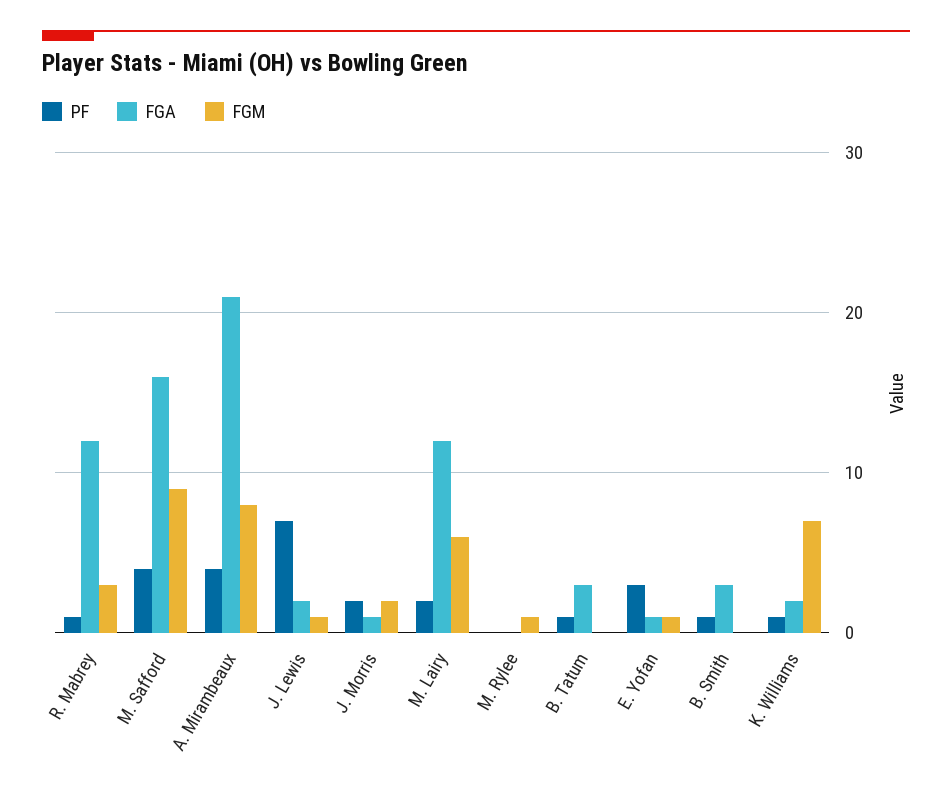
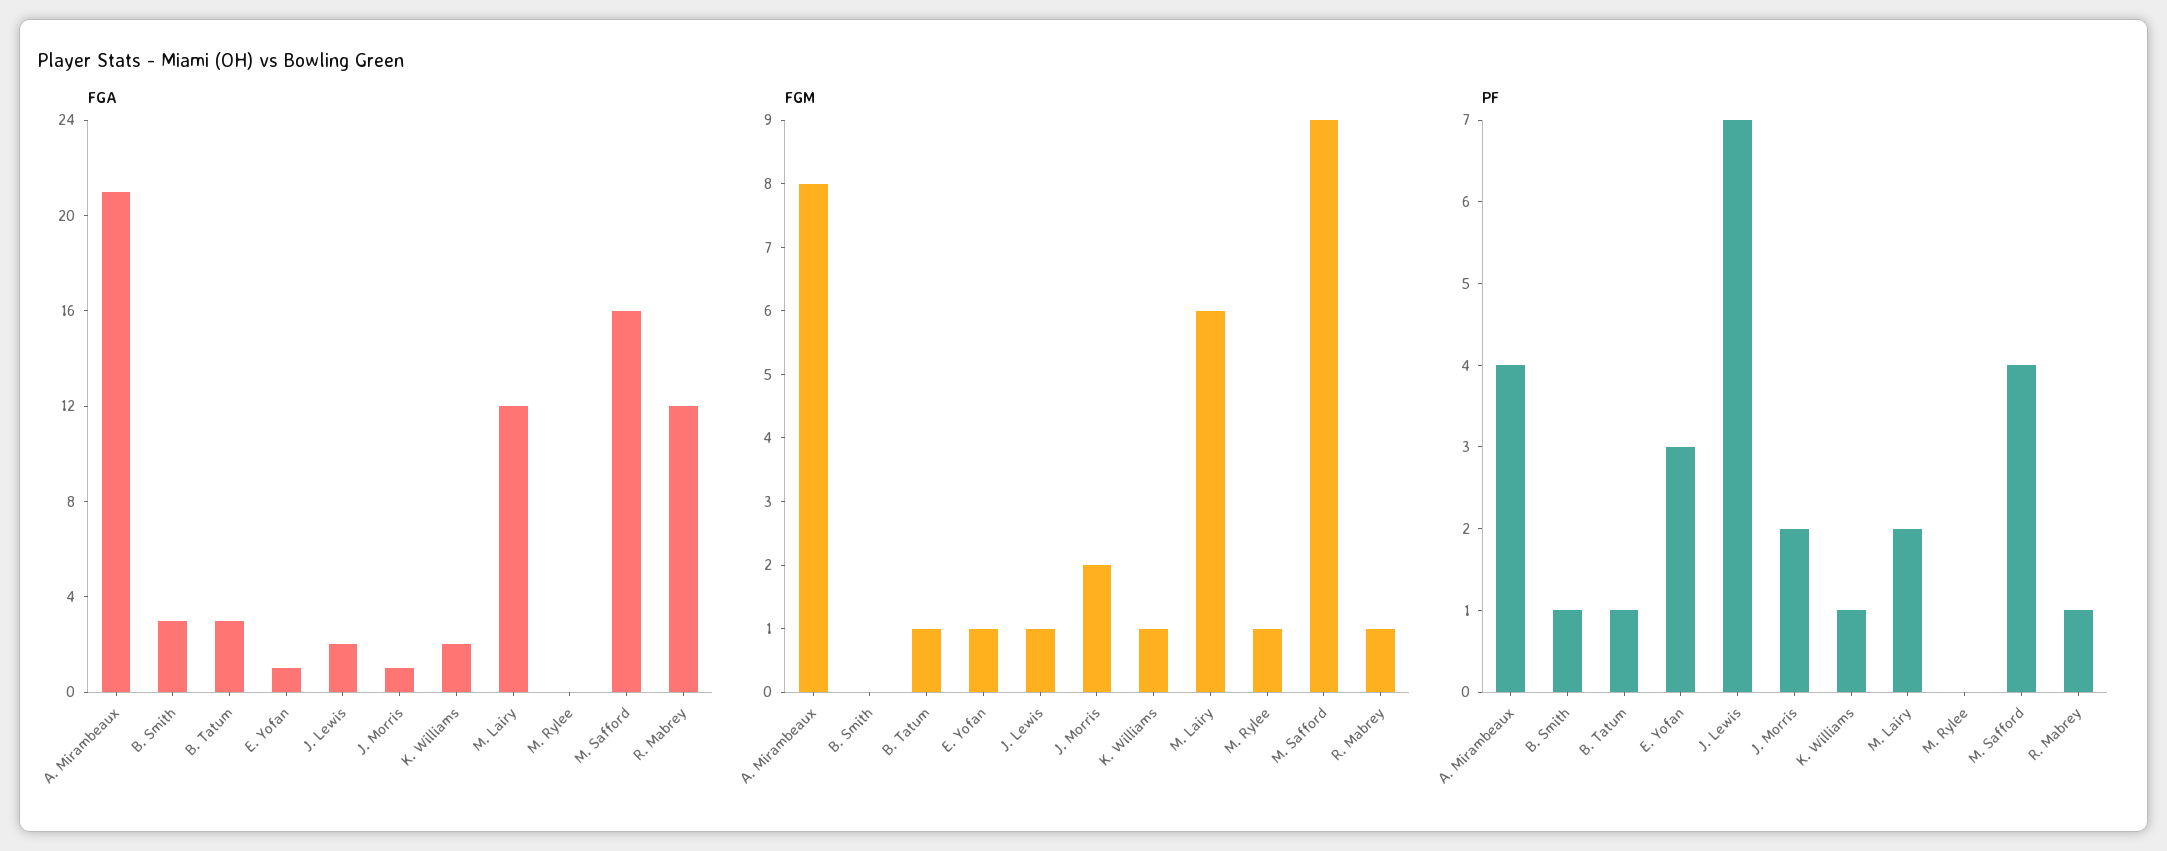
FGM, R. Mabrey: 3 -> 1
FGM, B. Tatum: 0 -> 1
FGM, K. Williams: 7 -> 1

